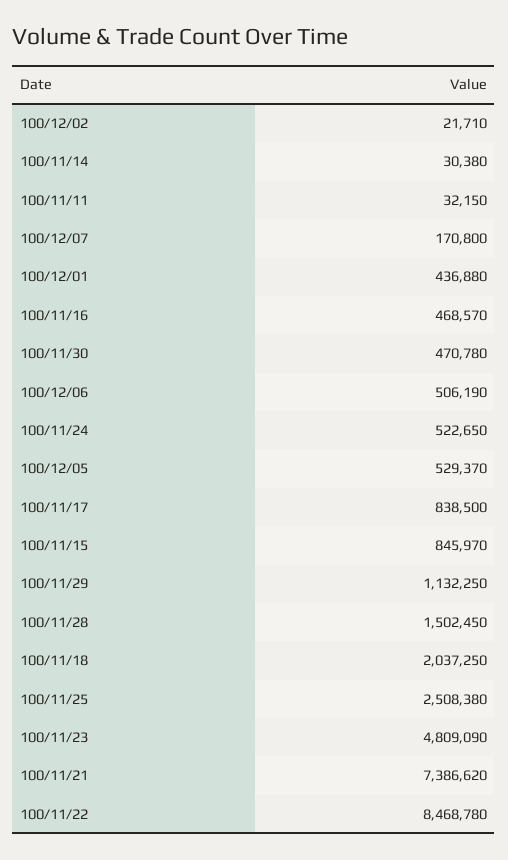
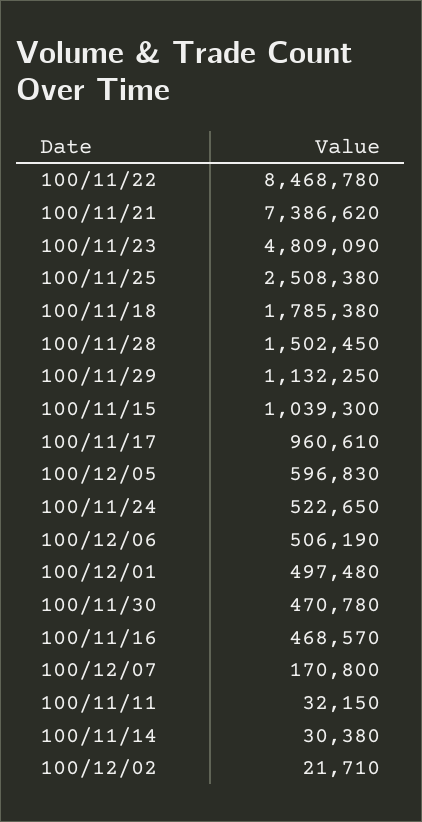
100/12/01: 436880 -> 497480
100/12/05: 529370 -> 596830
100/11/17: 838500 -> 960610
100/11/15: 845970 -> 1039300
100/11/18: 2037250 -> 1785380

